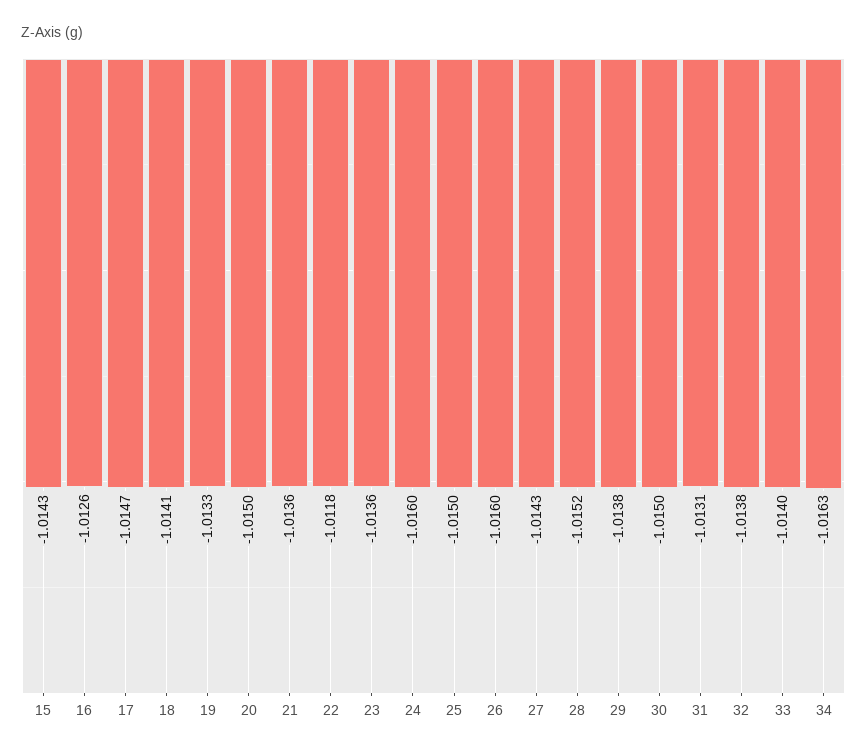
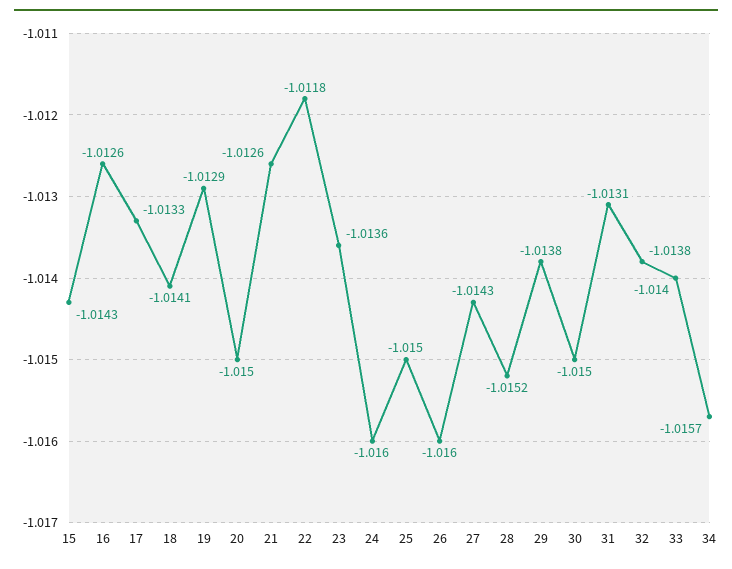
17: -1.0147 -> -1.0133
19: -1.0133 -> -1.0129
21: -1.0136 -> -1.0126
34: -1.0163 -> -1.0157

